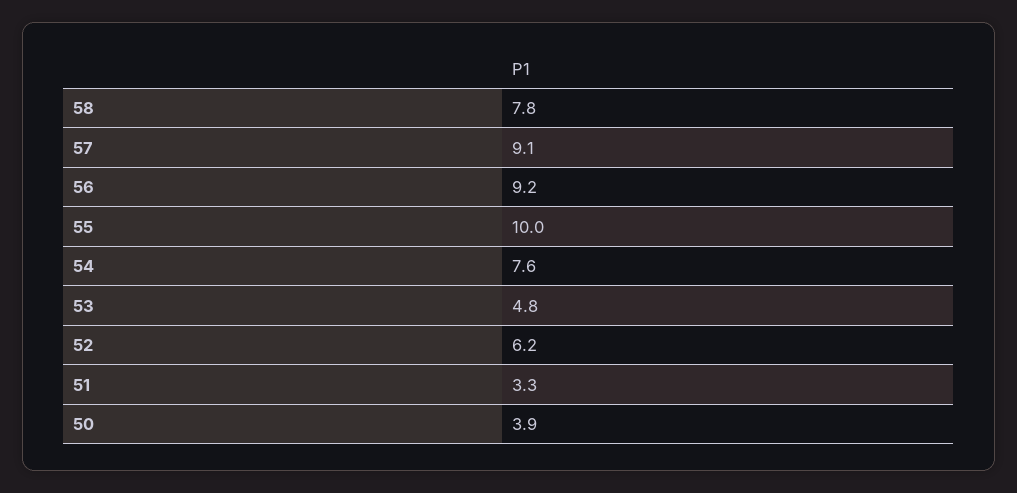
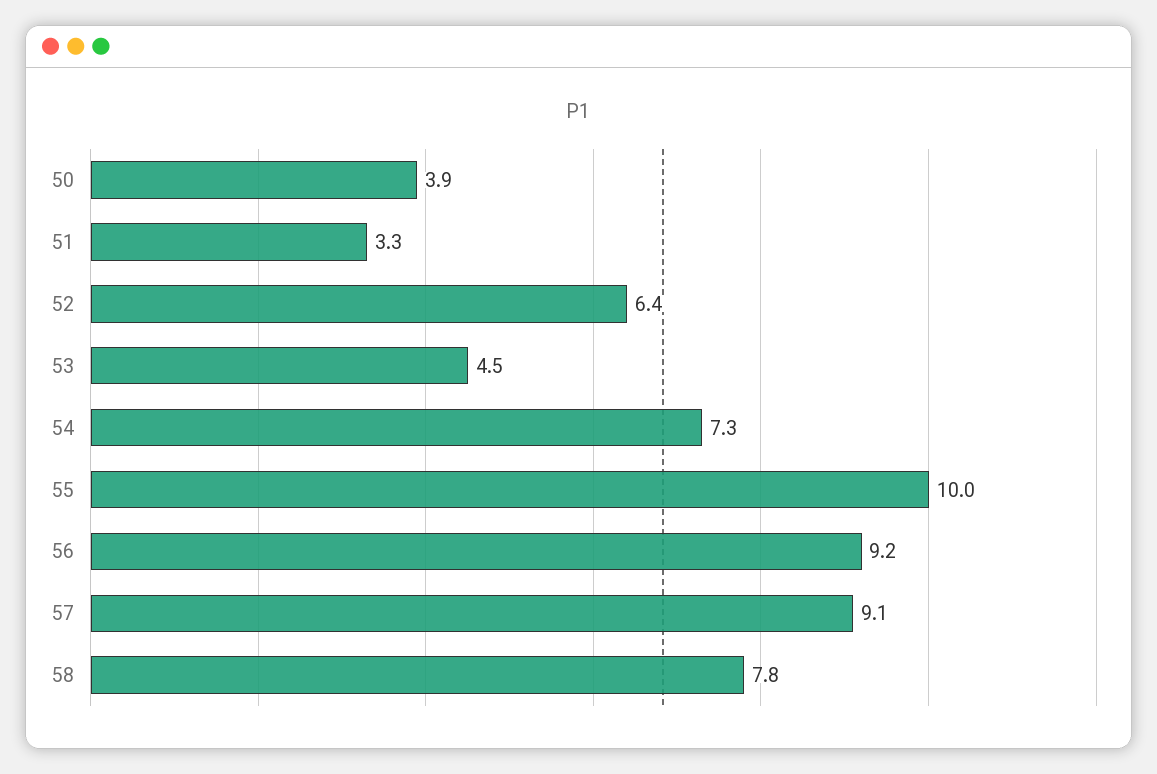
54: 7.6 -> 7.3
53: 4.8 -> 4.5
52: 6.2 -> 6.4

